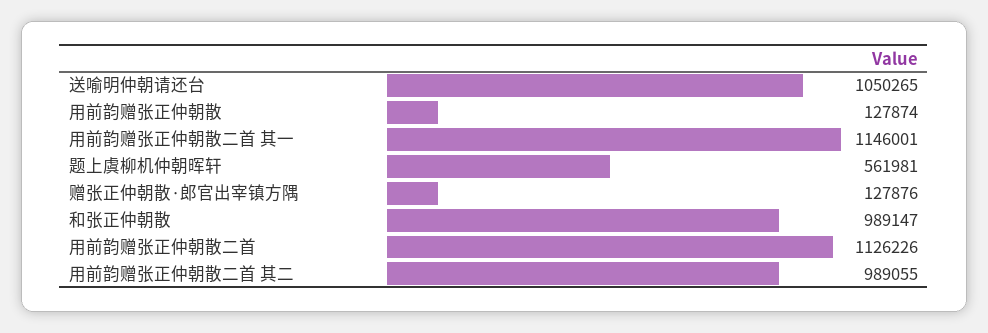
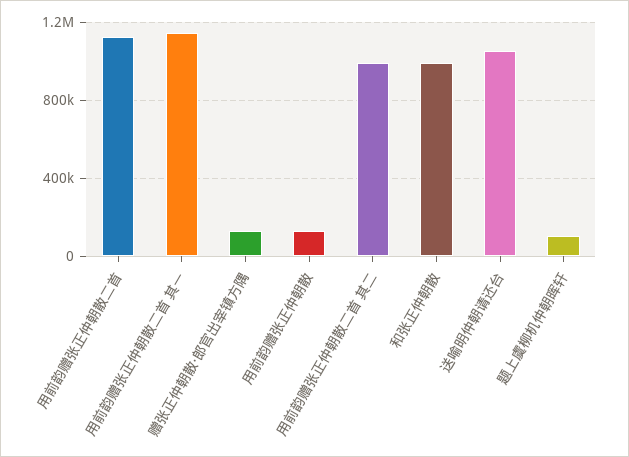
题上虞柳机仲朝晖轩: 561981 -> 100000

